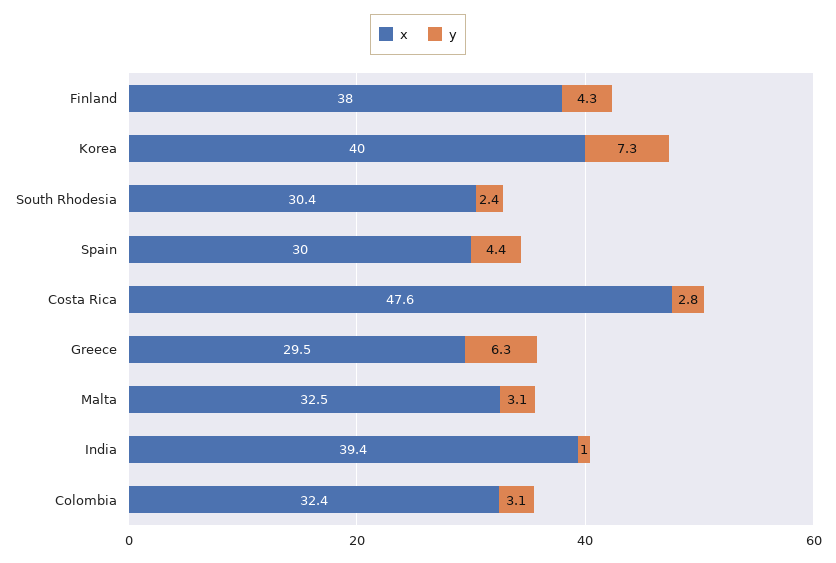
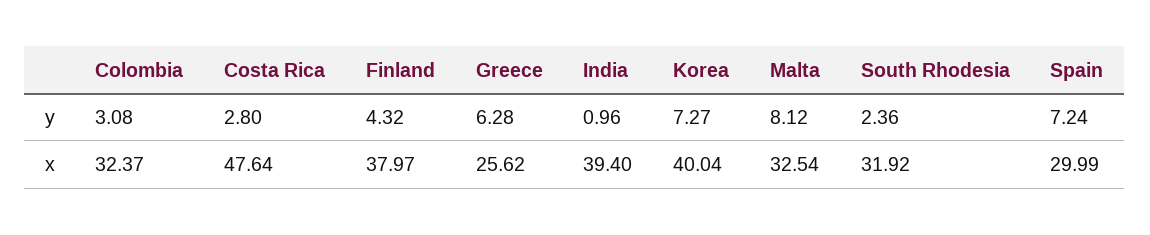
x, South Rhodesia: 30.4 -> 31.92
y, Spain: 4.4 -> 7.24
x, Greece: 29.5 -> 25.62
y, Malta: 3.1 -> 8.12

